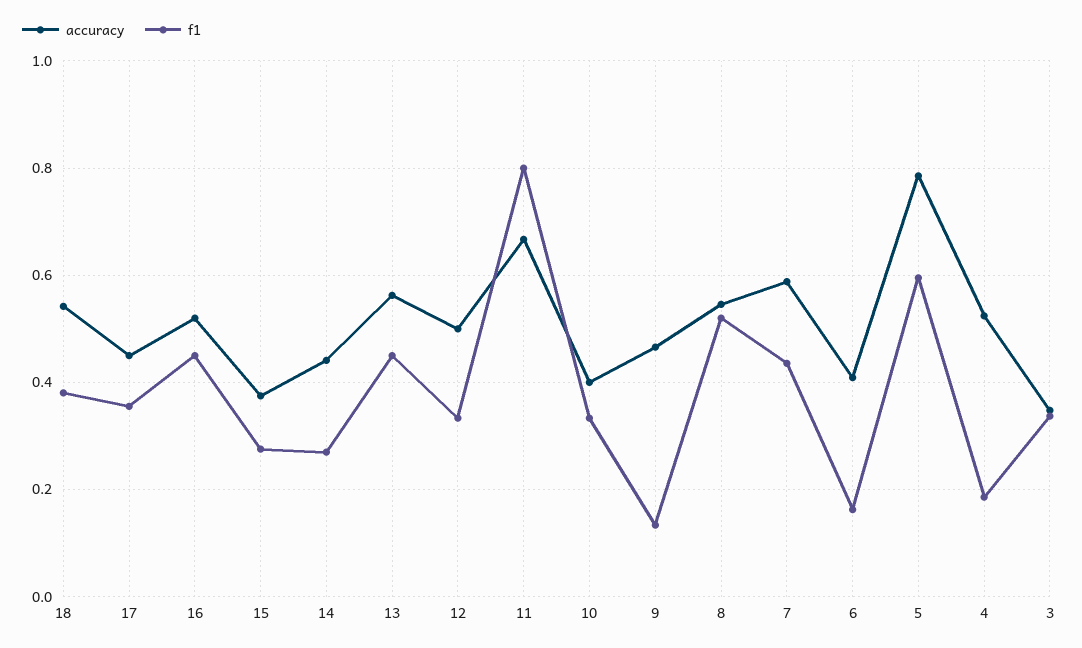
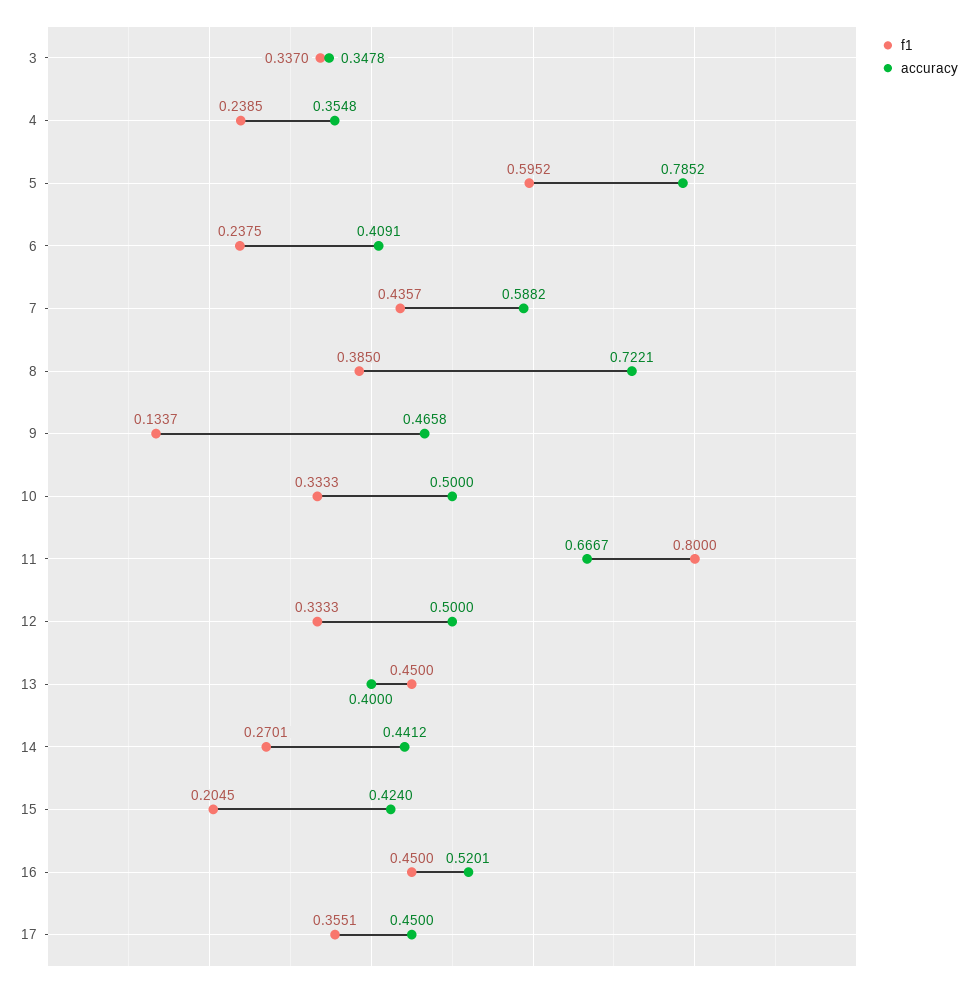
accuracy, 18: 0.54 -> none
f1, 18: 0.38 -> none
accuracy, 15: 0.38 -> 0.424
f1, 15: 0.28 -> 0.2045
accuracy, 13: 0.56 -> 0.4
accuracy, 10: 0.4 -> 0.5
accuracy, 8: 0.54 -> 0.7221
f1, 8: 0.52 -> 0.385
f1, 6: 0.16 -> 0.2375
accuracy, 4: 0.52 -> 0.3548
f1, 4: 0.18 -> 0.2385

